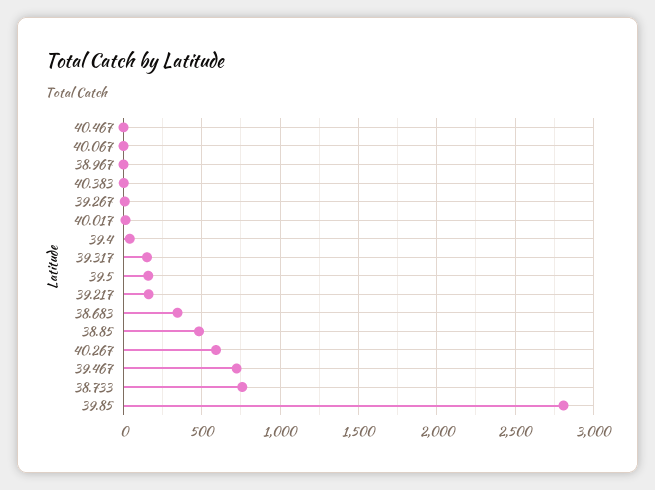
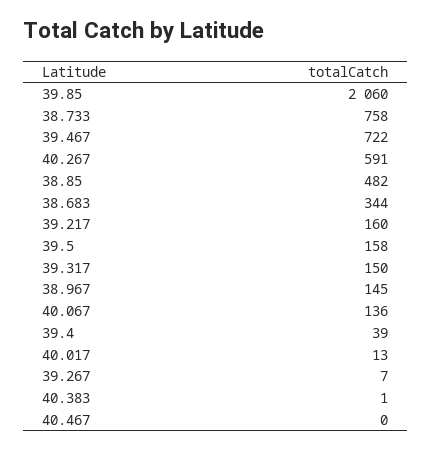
40.067: 0 -> 136
38.967: 0 -> 145
39.85: 2800 -> 2060

